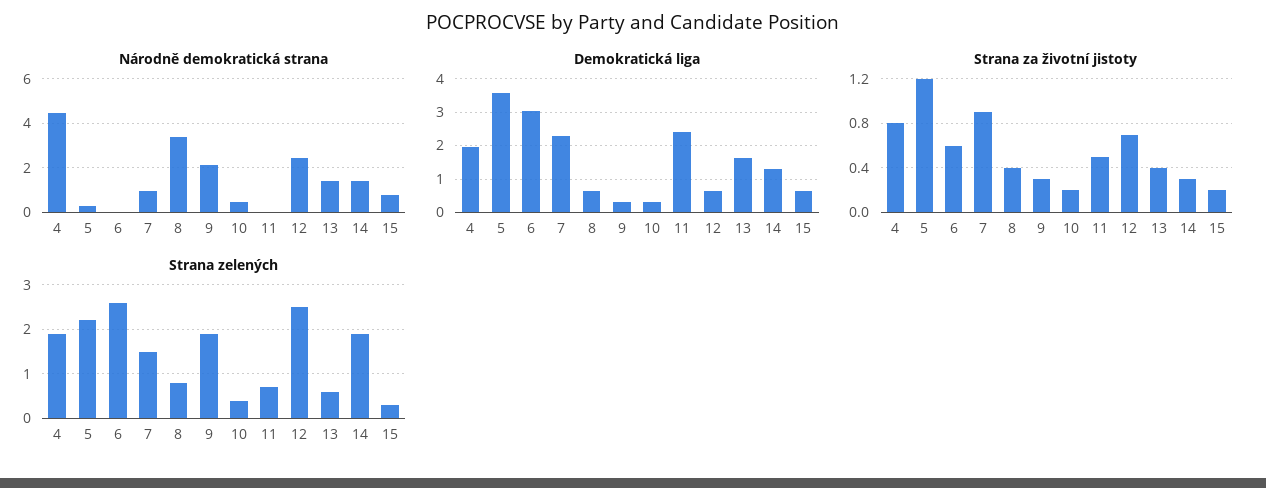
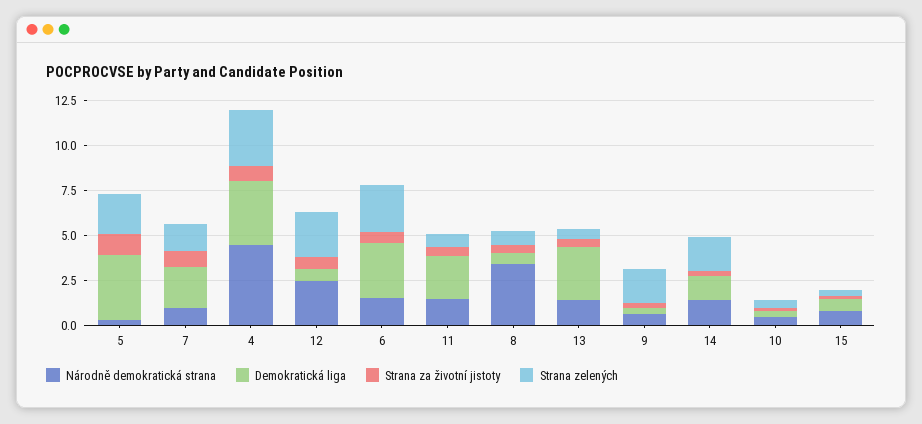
Národně demokratická strana, 6: 0 -> 1.5
Národně demokratická strana, 9: 2 -> 0.5
Národně demokratická strana, 11: 0 -> 1.5
Demokratická liga, 4: 2 -> 3.5
Demokratická liga, 13: 1.6 -> 3
Strana zelených, 4: 2 -> 3

